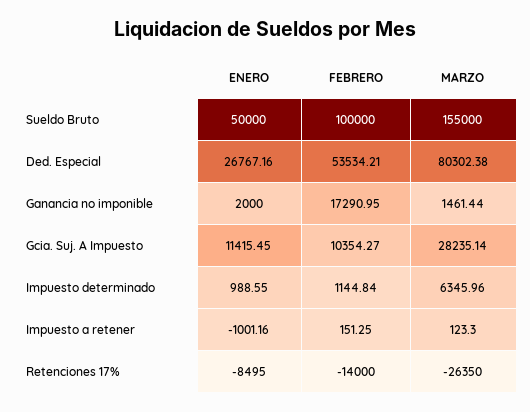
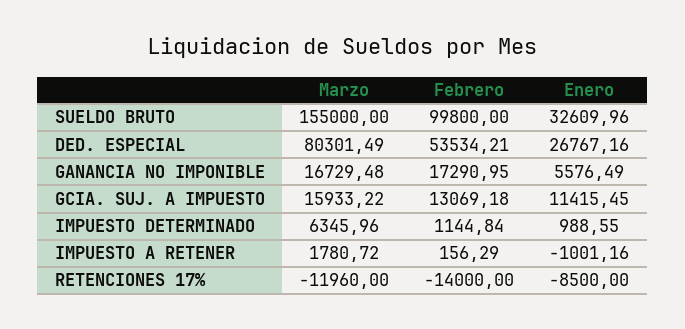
ENERO, Sueldo Bruto: 50000 -> 32609.96
FEBRERO, Sueldo Bruto: 100000 -> 99800
MARZO, Ded. Especial: 80302.38 -> 80301.49
ENERO, Ganancia no imponible: 2000 -> 5576.49
MARZO, Ganancia no imponible: 1461.44 -> 16729.48
FEBRERO, Gcia. Suj. A Impuesto: 10354.27 -> 13069.18
MARZO, Gcia. Suj. A Impuesto: 28235.14 -> 15933.22
FEBRERO, Impuesto a retener: 151.25 -> 156.29
MARZO, Impuesto a retener: 123.3 -> 1780.72
ENERO, Retenciones 17%: -8495 -> -8500
MARZO, Retenciones 17%: -26350 -> -11960

